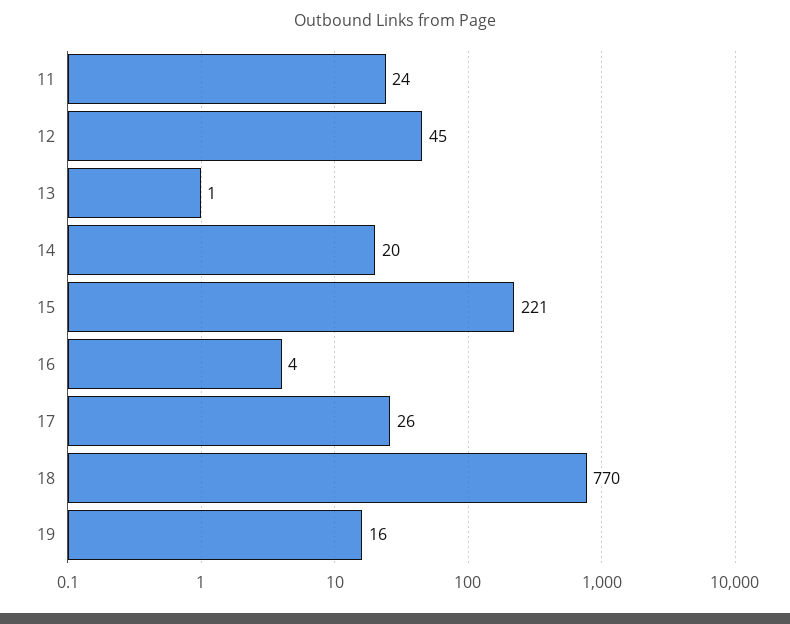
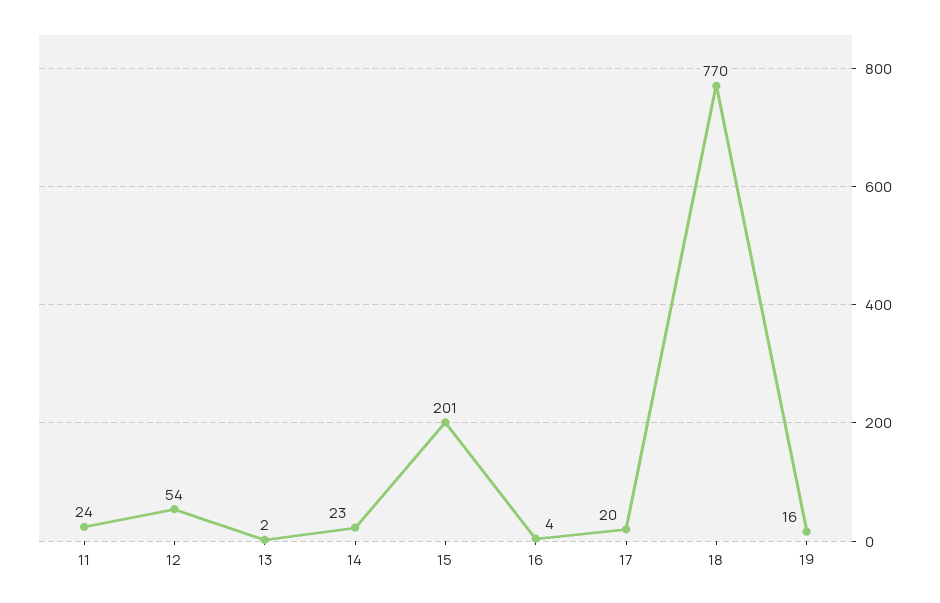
12: 45 -> 54
13: 1 -> 2
14: 20 -> 23
15: 221 -> 201
17: 26 -> 20

